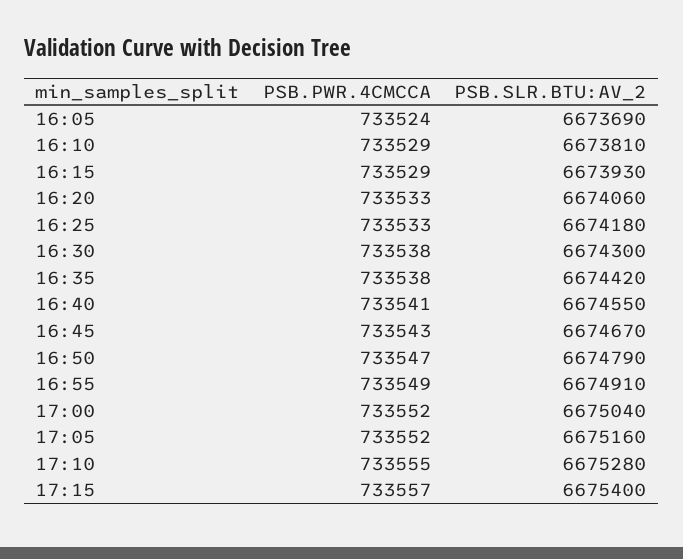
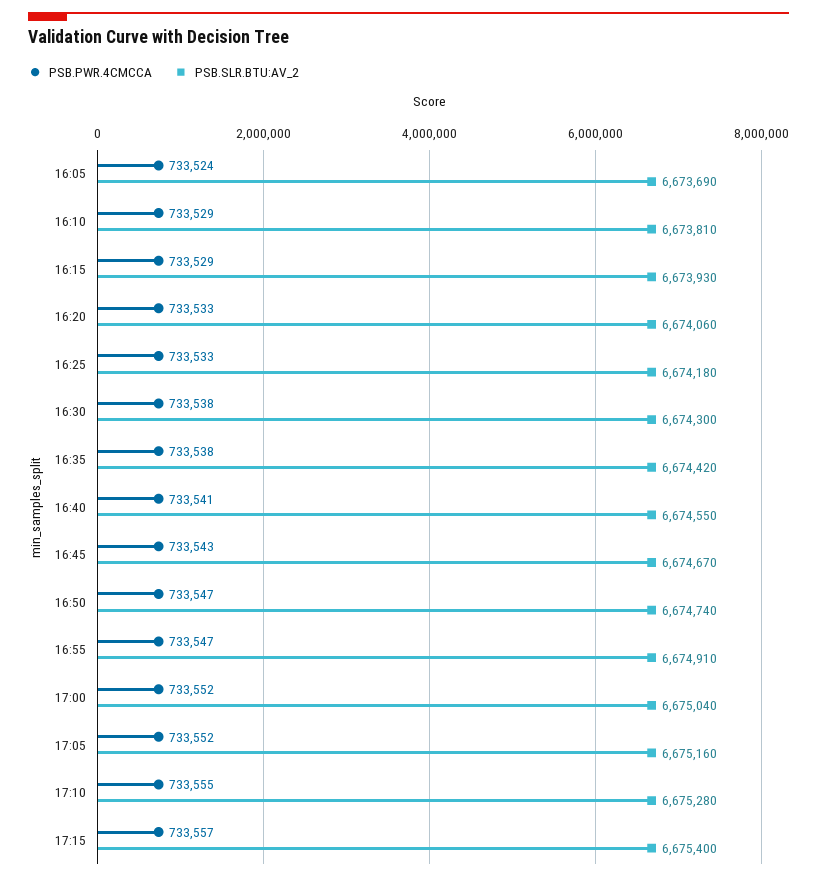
PSB.SLR.BTU:AV_2, 16:50: 6674790 -> 6674740
PSB.PWR.4CMCCA, 16:55: 733549 -> 733547

